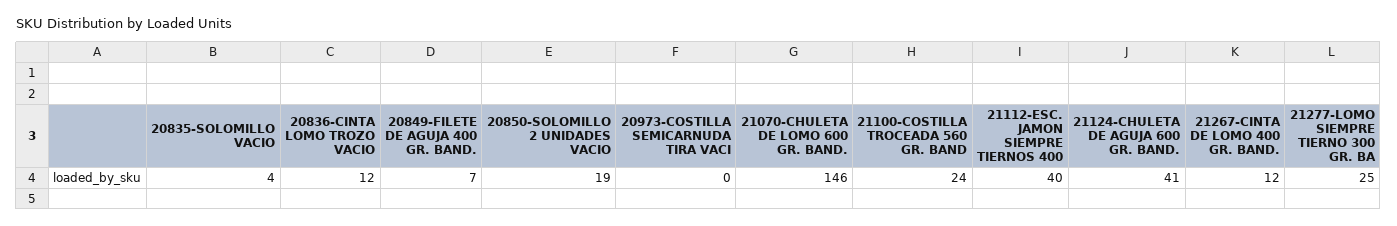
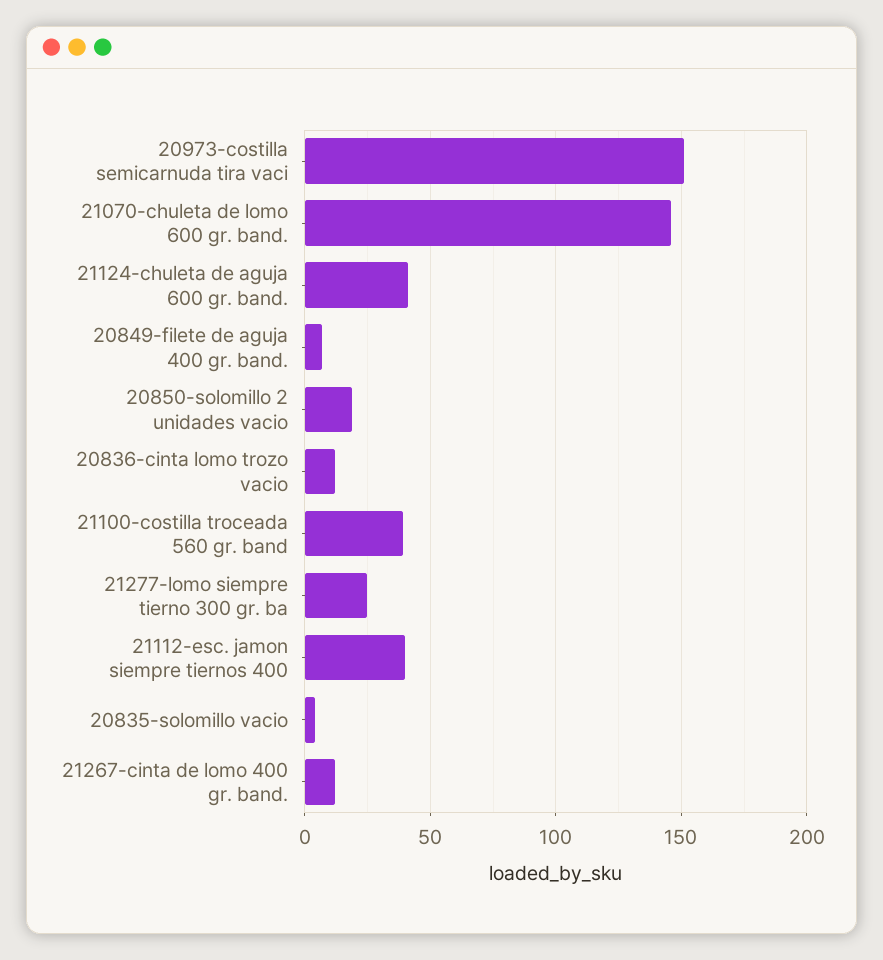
20973-COSTILLA SEMICARNUDA TIRA VACI: 0 -> 150
21100-COSTILLA TROCEADA 560 GR. BAND: 24 -> 40

